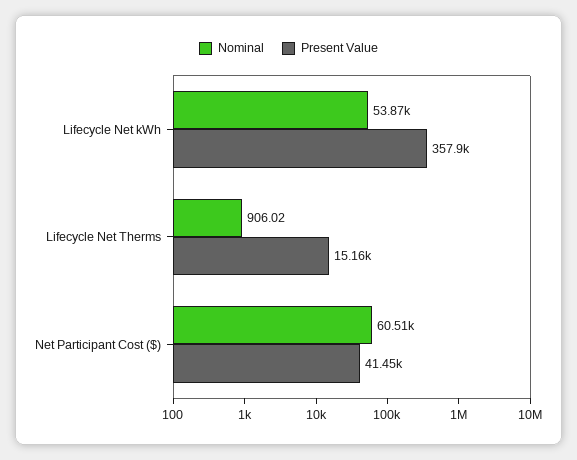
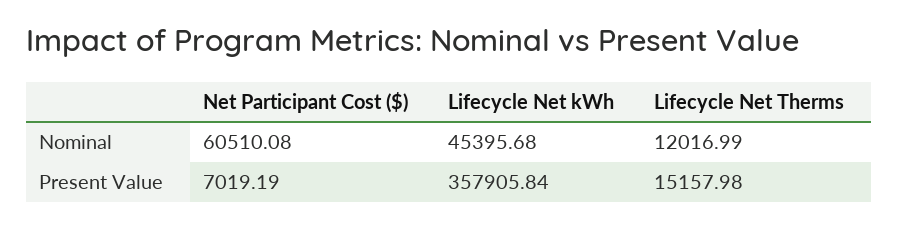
Nominal, Lifecycle Net kWh: 53870 -> 45395.68
Nominal, Lifecycle Net Therms: 906.02 -> 12016.99
Present Value, Net Participant Cost ($): 41450 -> 7019.19

